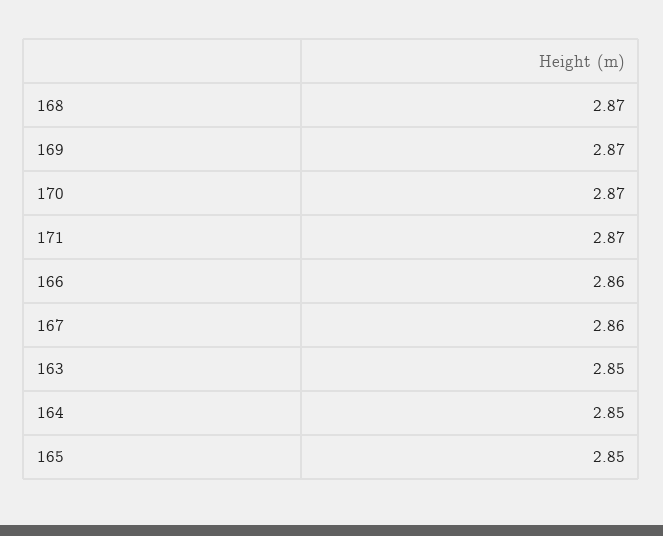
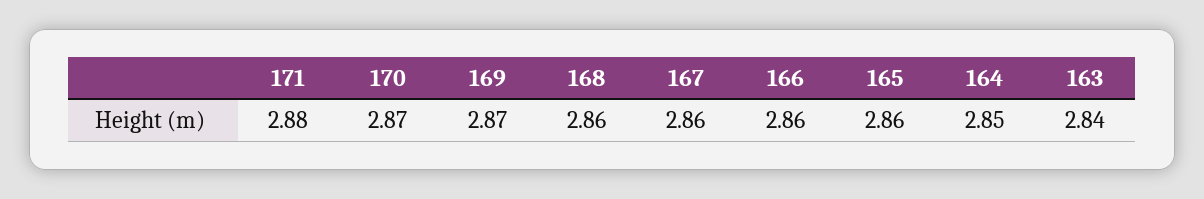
168: 2.87 -> 2.86
171: 2.87 -> 2.88
163: 2.85 -> 2.84
165: 2.85 -> 2.86

